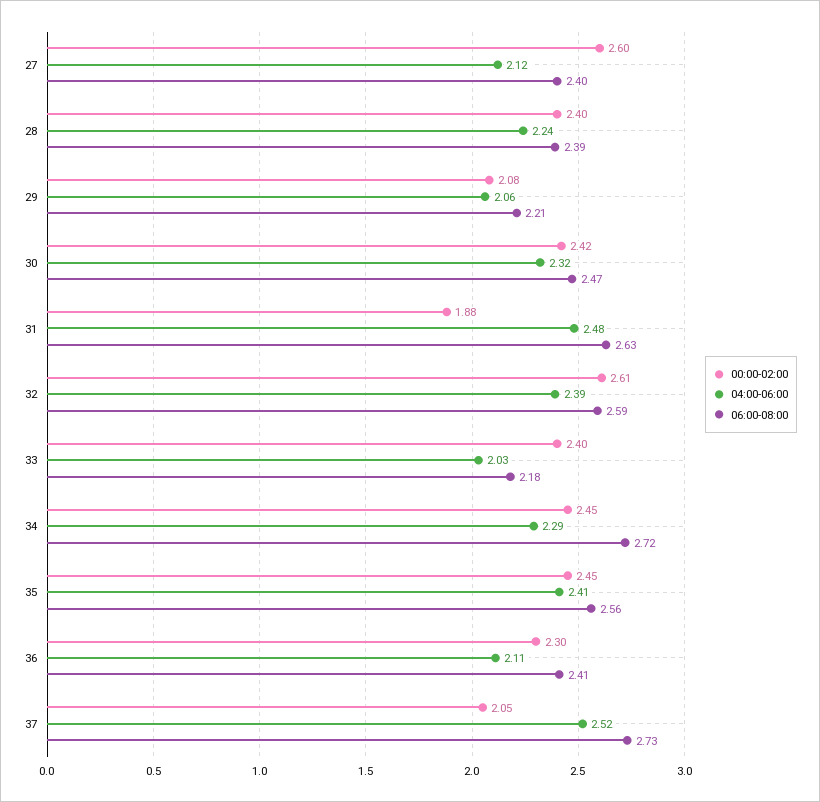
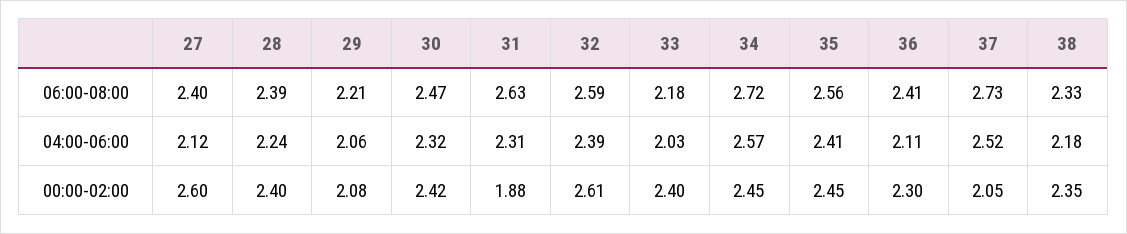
04:00-06:00, 31: 2.48 -> 2.31
04:00-06:00, 34: 2.29 -> 2.57
06:00-08:00, 38: none -> 2.33
04:00-06:00, 38: none -> 2.18
00:00-02:00, 38: none -> 2.35

